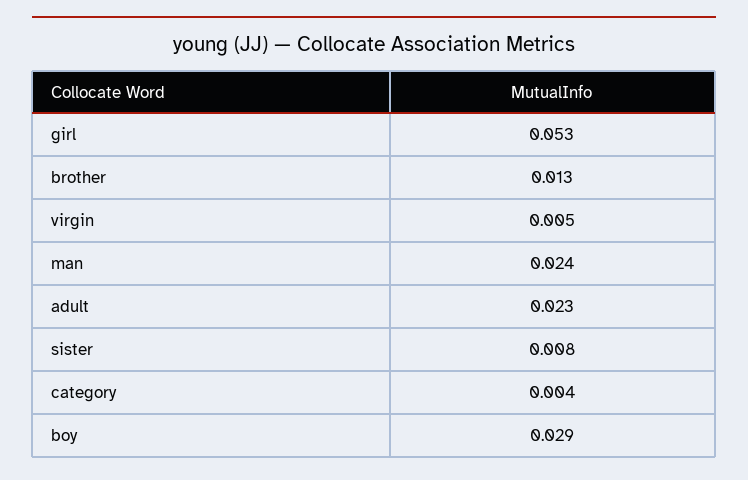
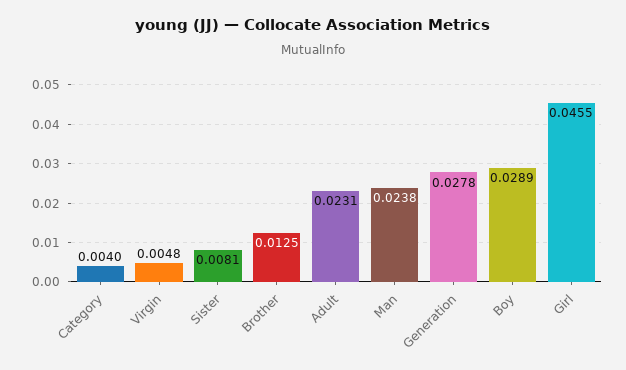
girl: 0.053 -> 0.0455
Generation: none -> 0.0278

